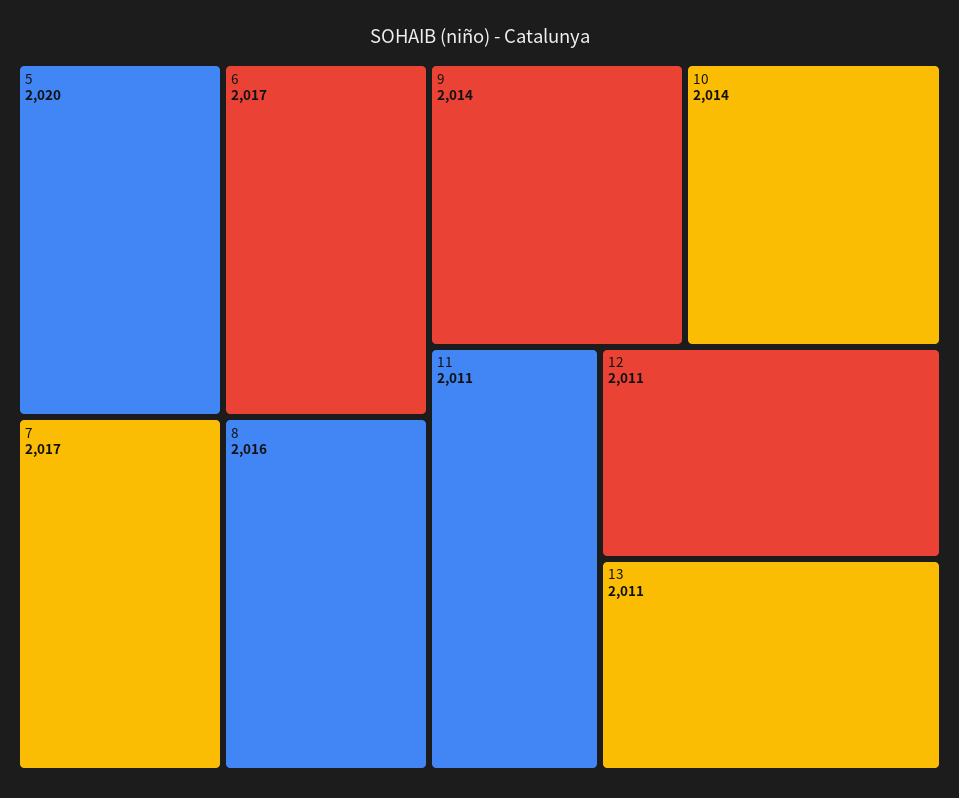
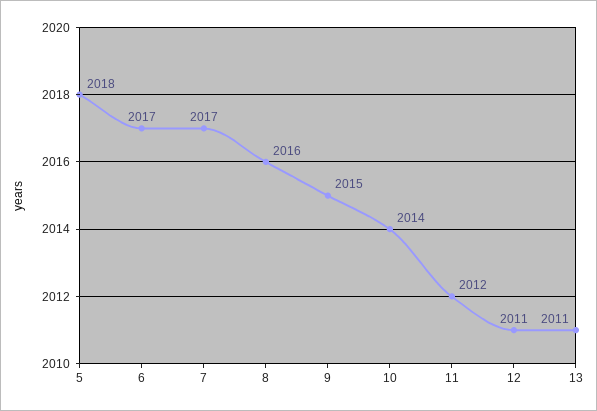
5: 2020 -> 2018
9: 2014 -> 2015
11: 2011 -> 2012

